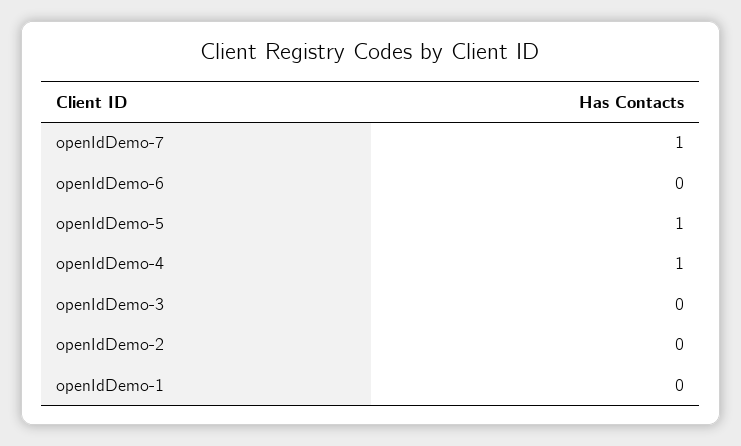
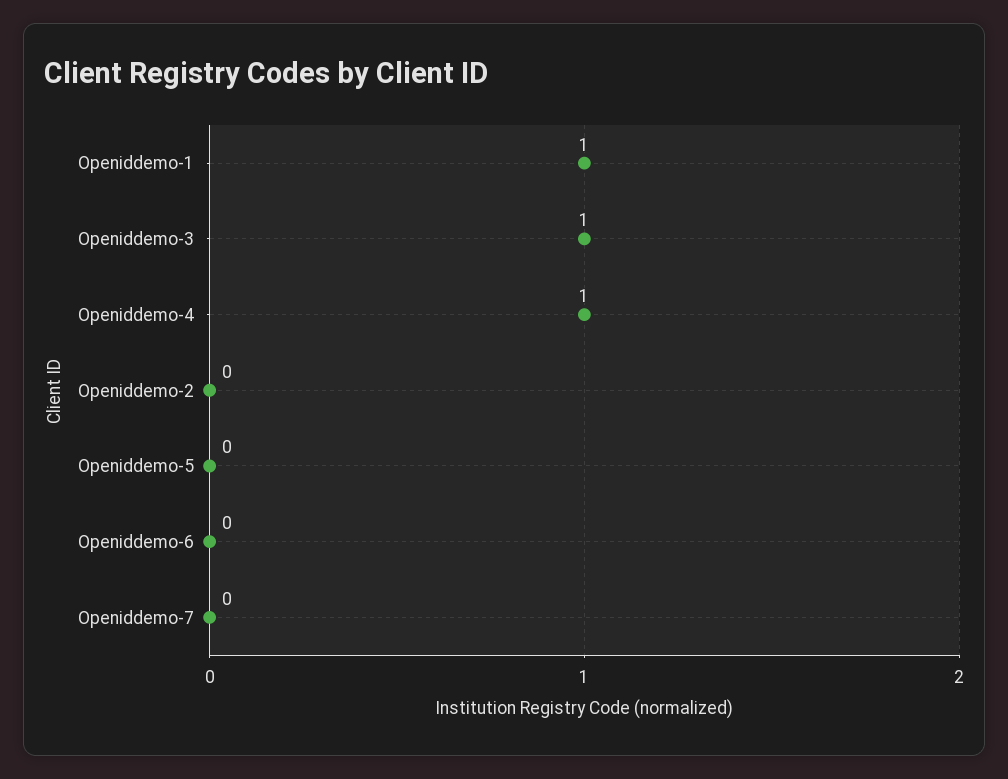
openIdDemo-7: 1 -> 0
openIdDemo-5: 1 -> 0
openIdDemo-3: 0 -> 1
openIdDemo-1: 0 -> 1

